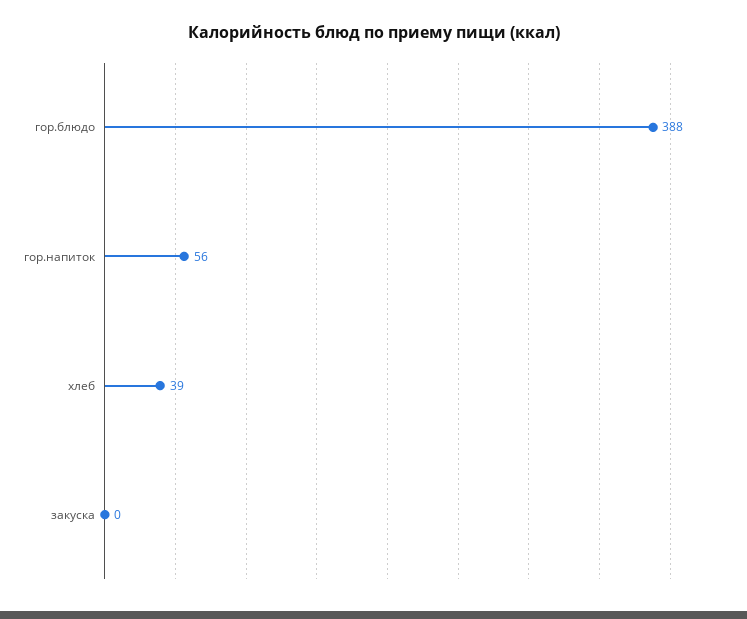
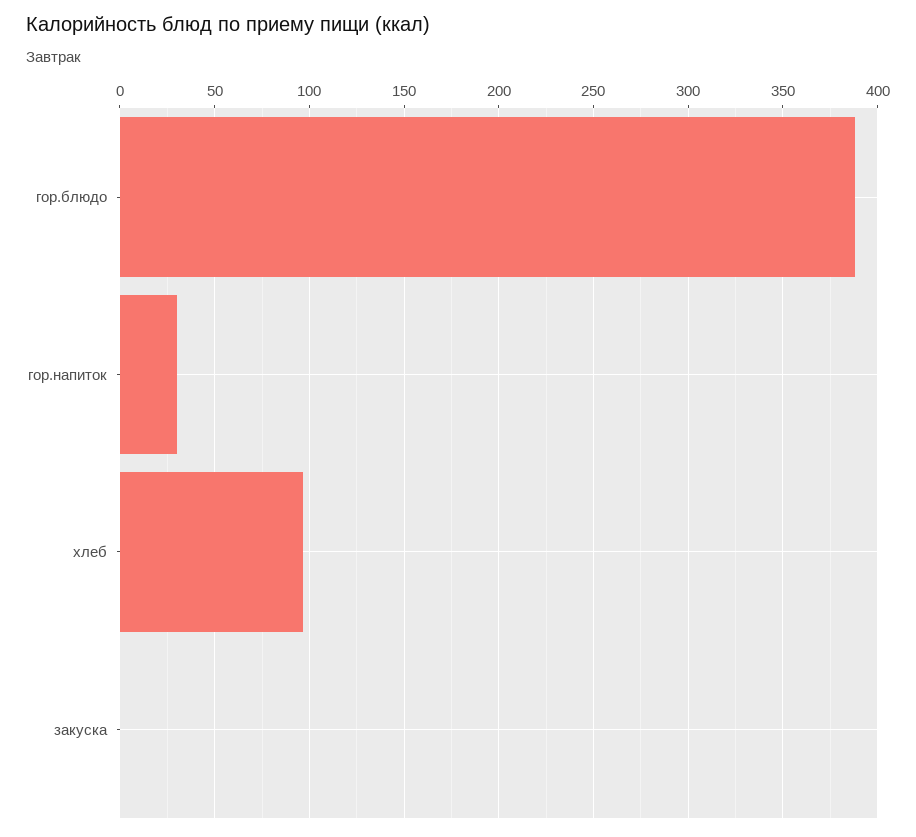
гор.напиток: 56 -> 30
хлеб: 39 -> 95

